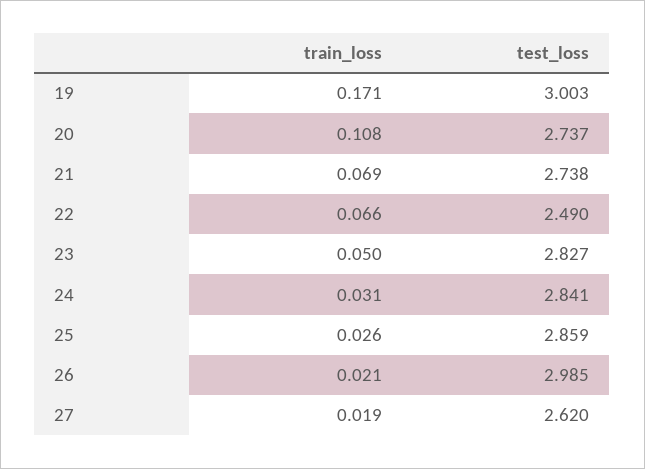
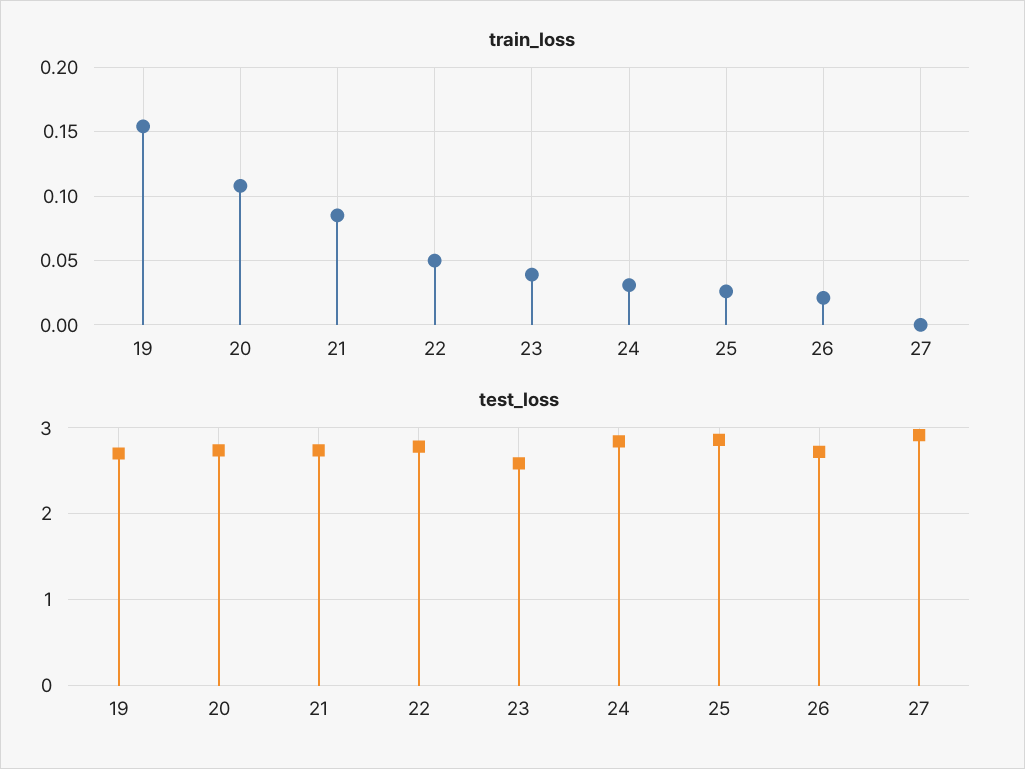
train_loss, 19: 0.171 -> 0.155
test_loss, 19: 3.003 -> 2.7
train_loss, 21: 0.069 -> 0.085
train_loss, 22: 0.066 -> 0.05
test_loss, 22: 2.49 -> 2.8
train_loss, 23: 0.05 -> 0.04
test_loss, 23: 2.827 -> 2.6
test_loss, 26: 2.985 -> 2.7
train_loss, 27: 0.019 -> 0
test_loss, 27: 2.62 -> 2.9

